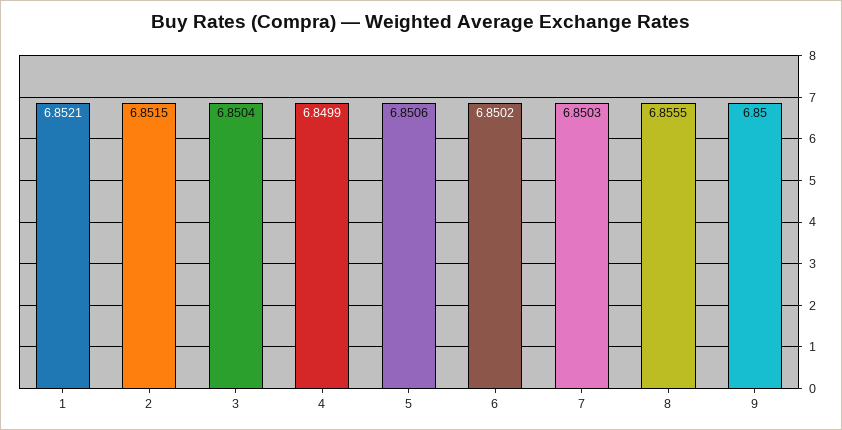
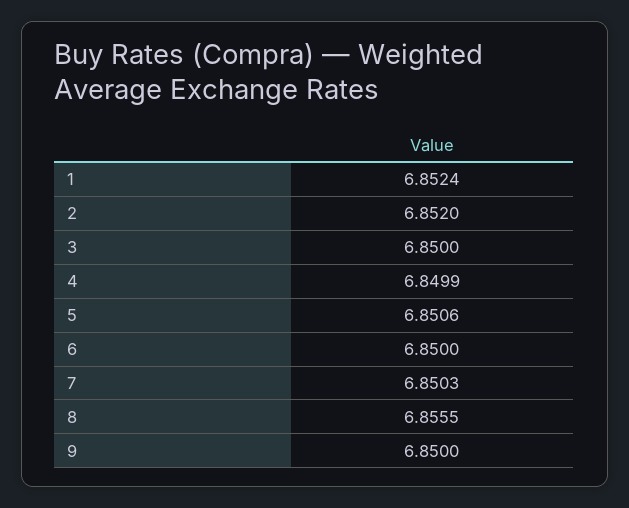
1: 6.8521 -> 6.8524
2: 6.8515 -> 6.852
3: 6.8504 -> 6.85
6: 6.8502 -> 6.85

